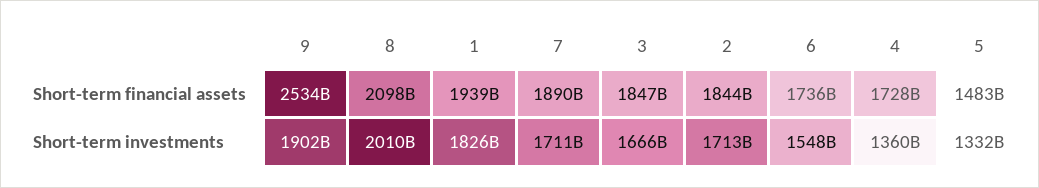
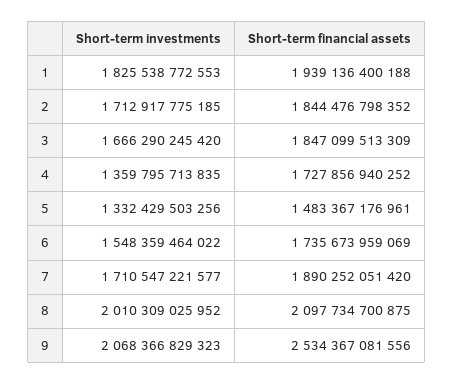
9, Short-term investments: 1902000000000 -> 2068366829323

